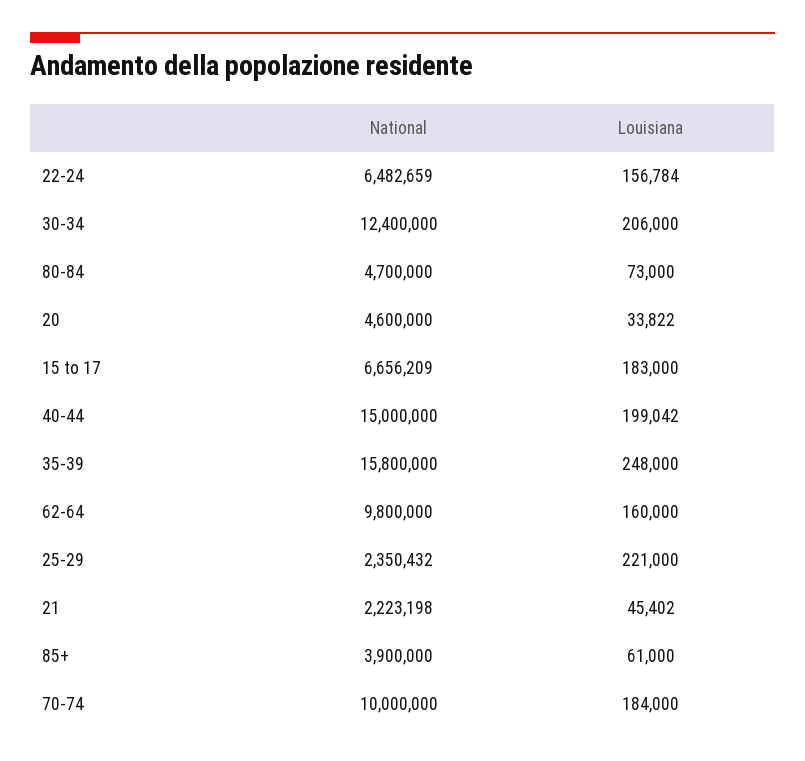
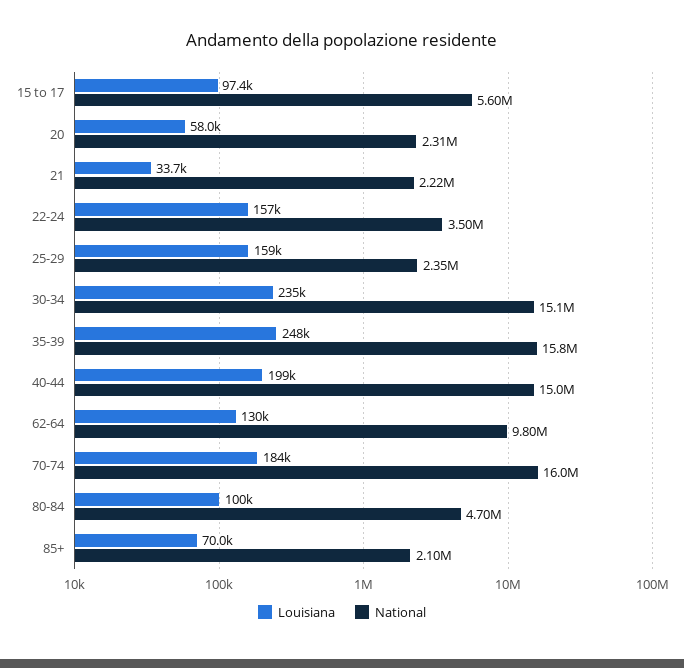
National, 22-24: 6482659 -> 3500000
National, 30-34: 12400000 -> 15100000
Louisiana, 30-34: 206000 -> 235000
Louisiana, 80-84: 73000 -> 100000
National, 20: 4600000 -> 2310000
Louisiana, 20: 33822 -> 58000
National, 15 to 17: 6656209 -> 5600000
Louisiana, 15 to 17: 183000 -> 97400
Louisiana, 62-64: 160000 -> 130000
Louisiana, 25-29: 221000 -> 159000
Louisiana, 21: 45402 -> 33700
National, 85+: 3900000 -> 2100000
Louisiana, 85+: 61000 -> 70000
National, 70-74: 10000000 -> 16000000

